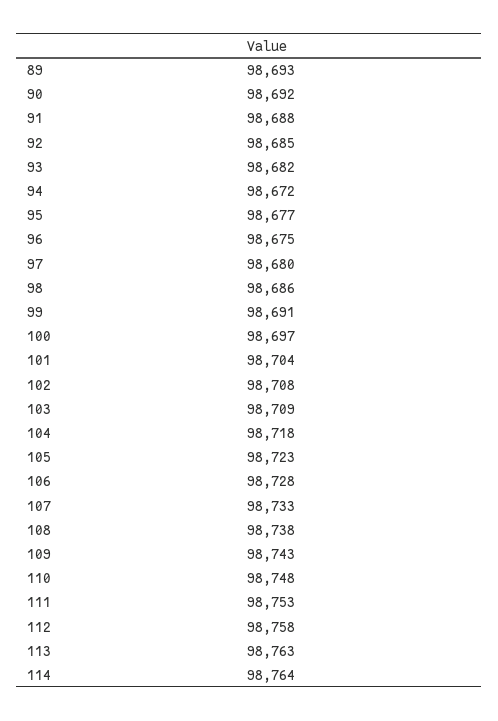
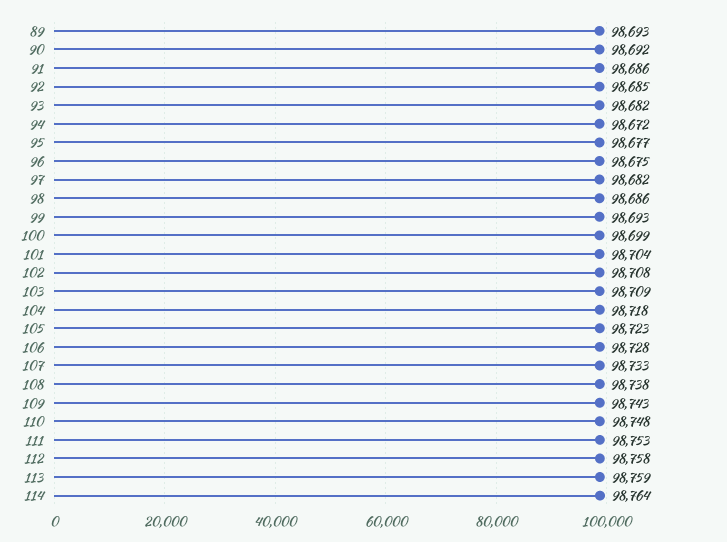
91: 98688 -> 98686
97: 98680 -> 98682
99: 98691 -> 98693
100: 98697 -> 98699
113: 98763 -> 98759

